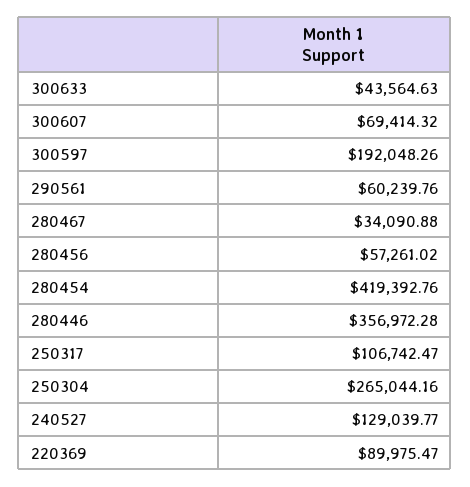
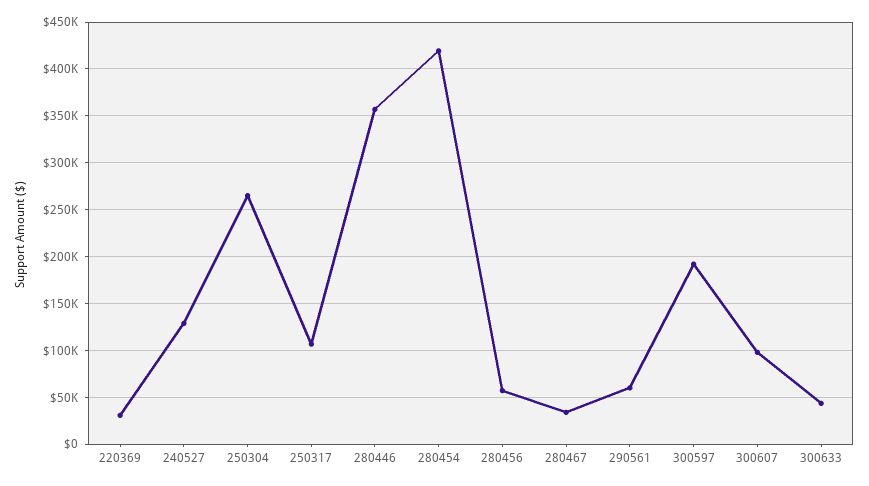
300607: 69414.32 -> 100000
220369: 89975.47 -> 30000

